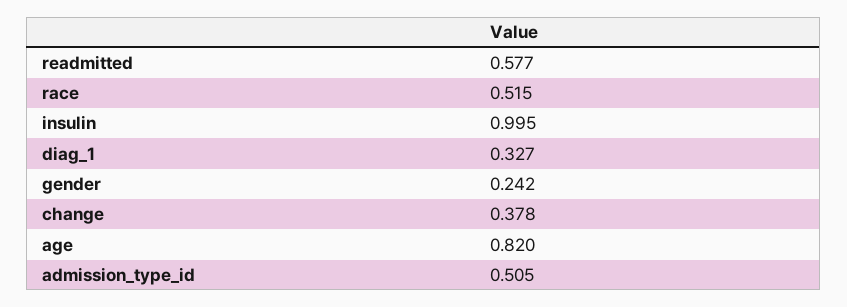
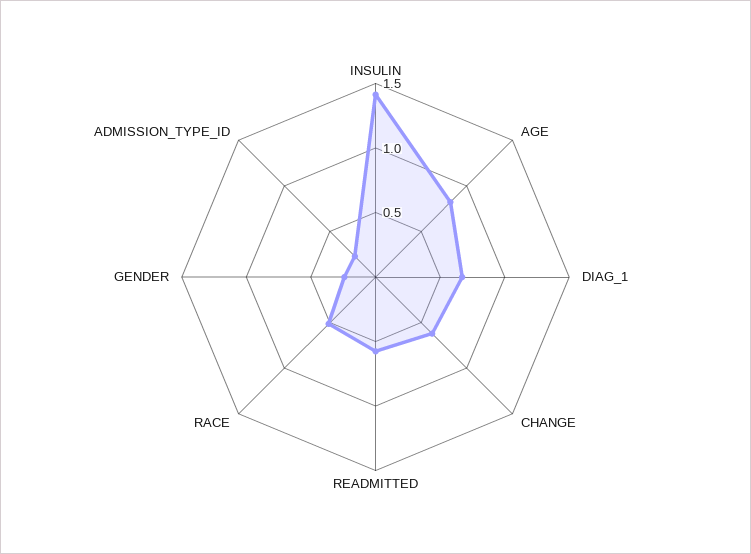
insulin: 0.995 -> 1.4
diag_1: 0.327 -> 0.7
change: 0.378 -> 0.6
admission_type_id: 0.505 -> 0.2

